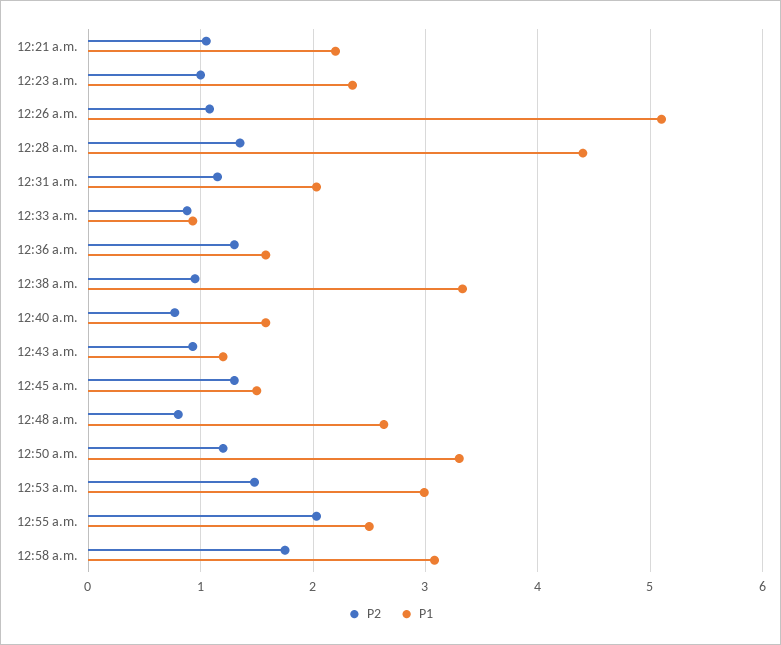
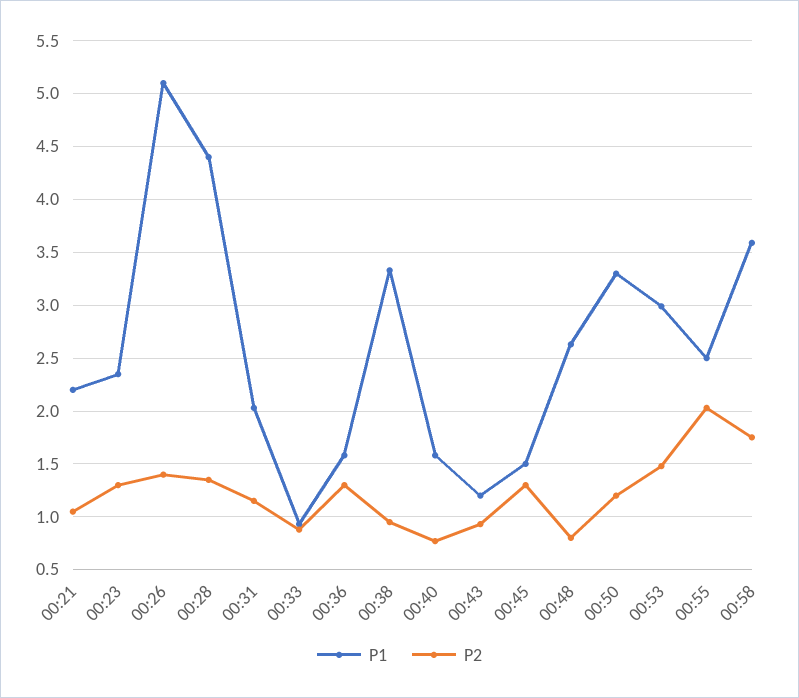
P2, 12:23 a.m.: 1 -> 1.3
P2, 12:26 a.m.: 1.1 -> 1.4
P1, 12:58 a.m.: 3.1 -> 3.6

